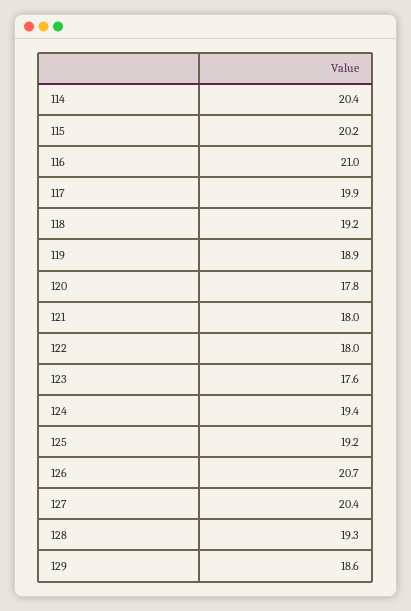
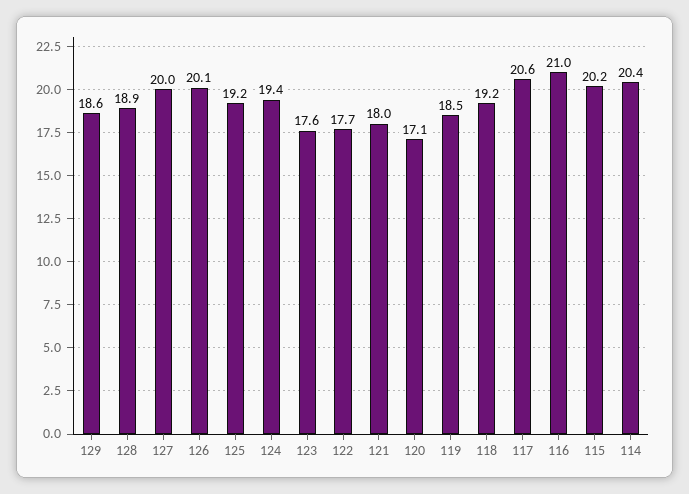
117: 19.9 -> 20.6
119: 18.9 -> 18.5
120: 17.8 -> 17.1
122: 18 -> 17.7
126: 20.7 -> 20.1
127: 20.4 -> 20
128: 19.3 -> 18.9

